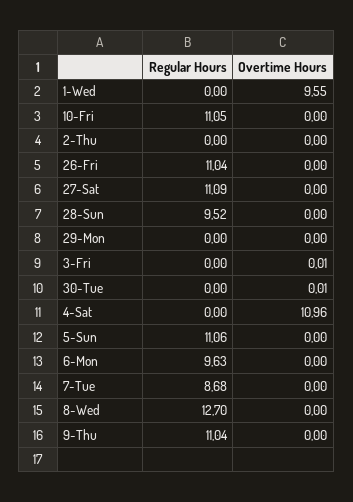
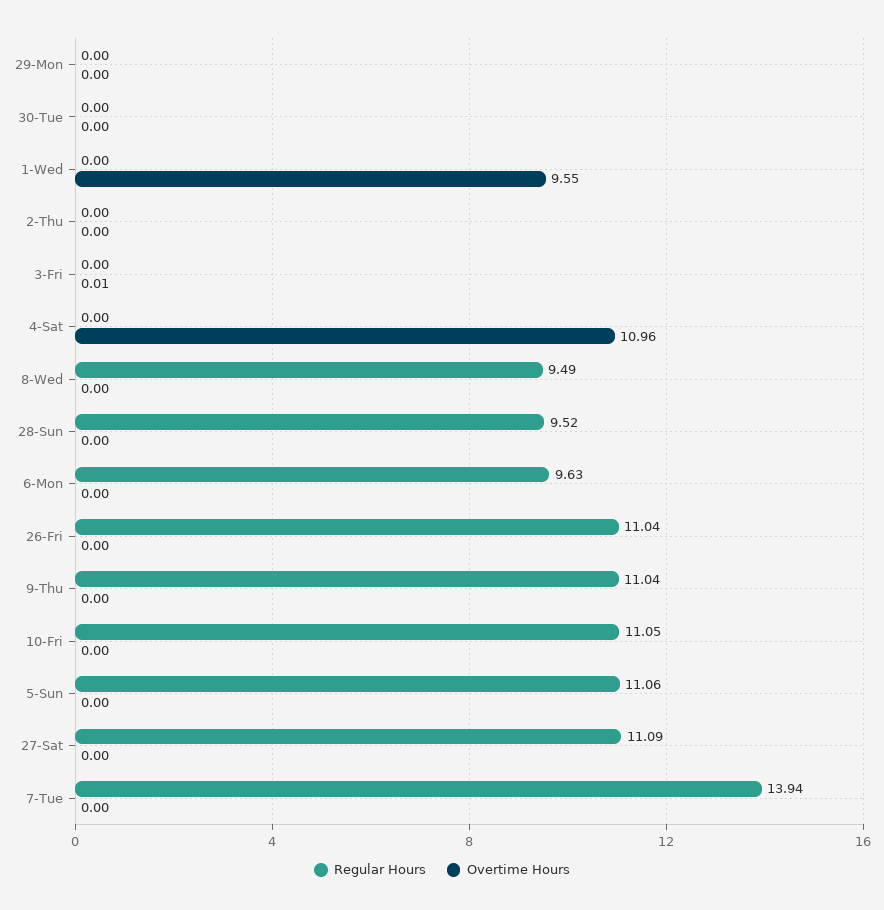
Overtime Hours, 30-Tue: 0.01 -> 0
Regular Hours, 7-Tue: 8.68 -> 13.94
Regular Hours, 8-Wed: 12.7 -> 9.49

